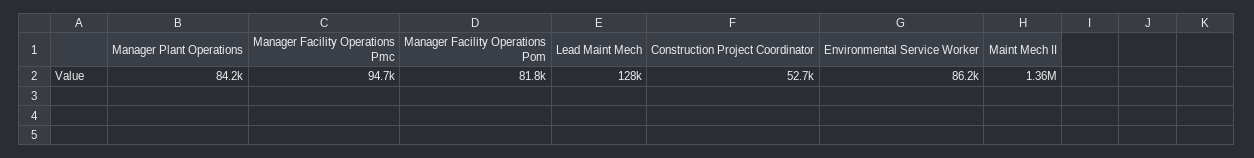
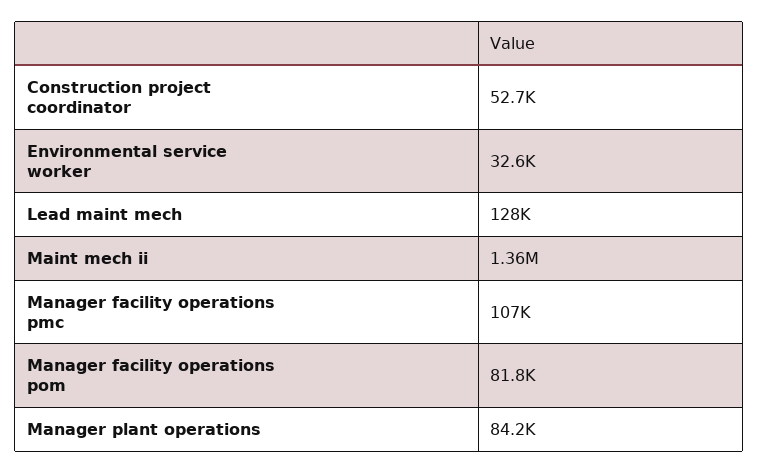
Manager Facility Operations Pmc: 94700 -> 107000
Environmental Service Worker: 86200 -> 32600

